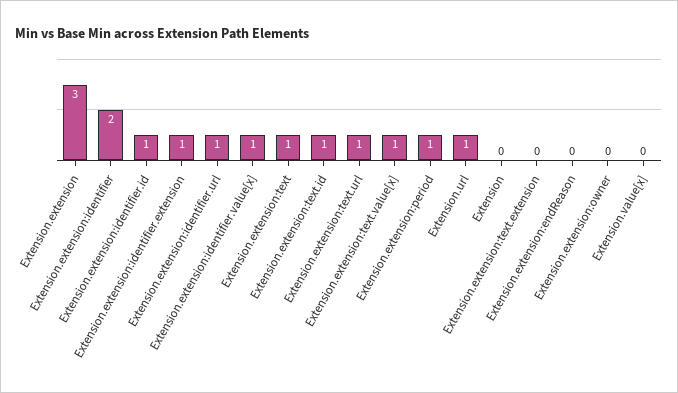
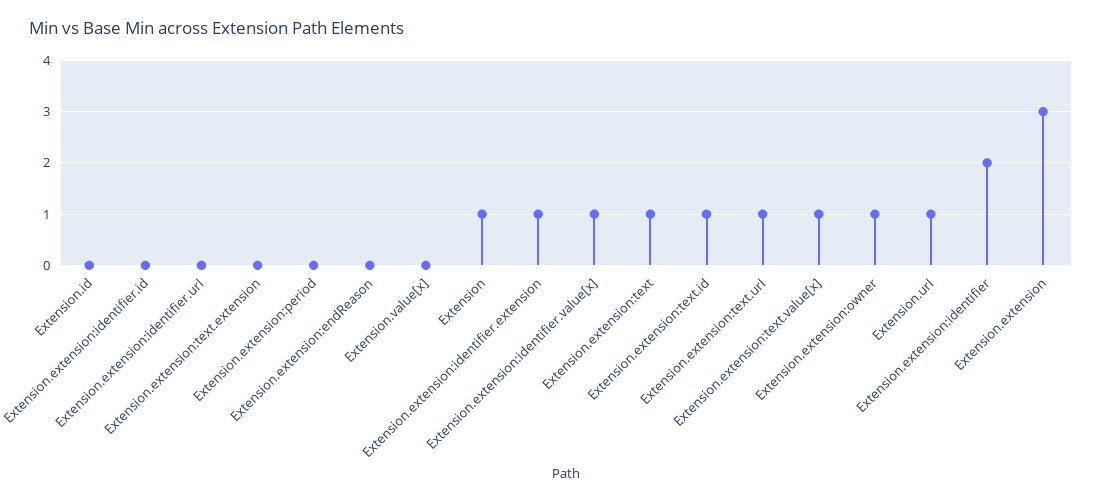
Extension.extension:identifier.id: 1 -> 0
Extension.extension:identifier.url: 1 -> 0
Extension.extension:period: 1 -> 0
Extension: 0 -> 1
Extension.extension:owner: 0 -> 1
Extension.id: none -> 0

